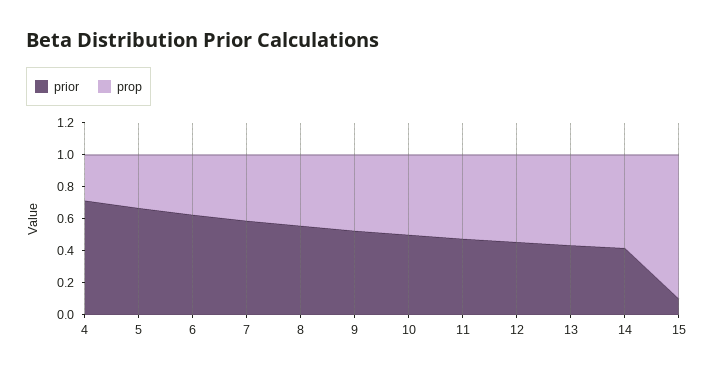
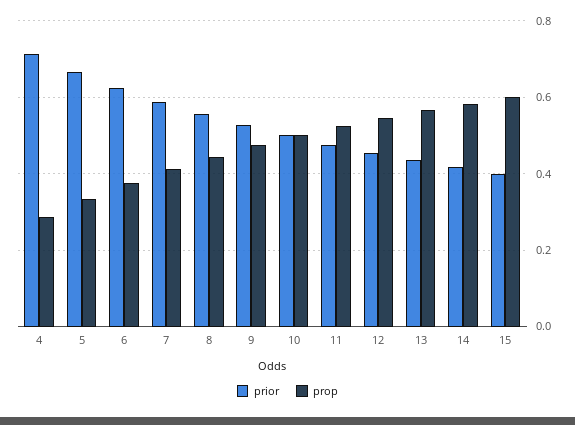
prior, 15: 0.1 -> 0.4
prop, 15: 0.9 -> 0.6

